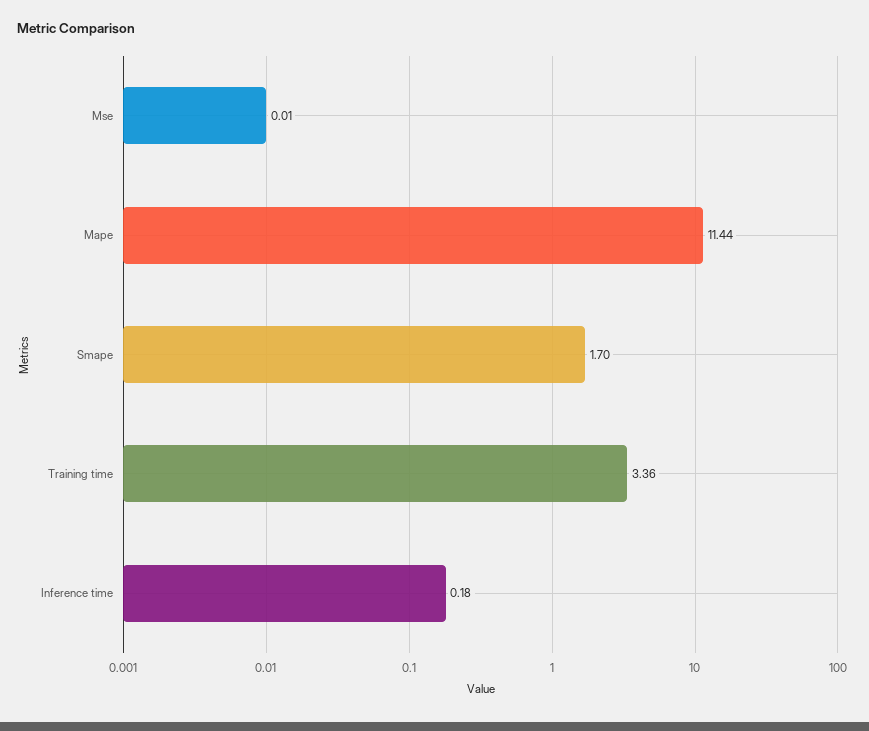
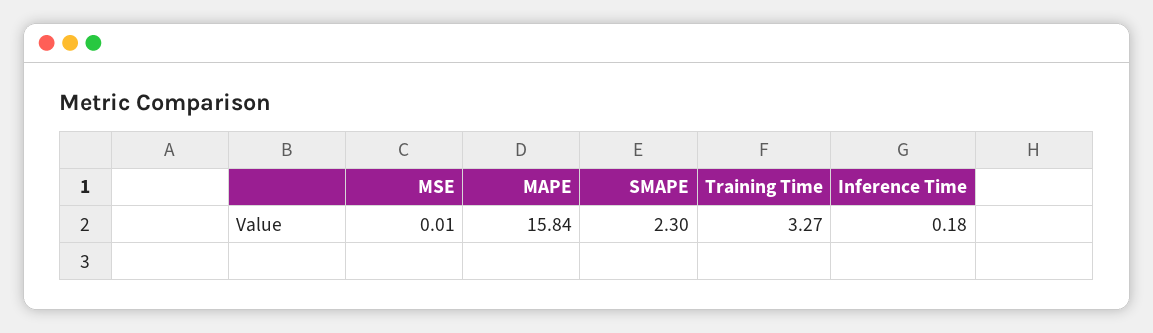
Mape: 11.44 -> 15.84
Smape: 1.7 -> 2.3
Training time: 3.36 -> 3.27

